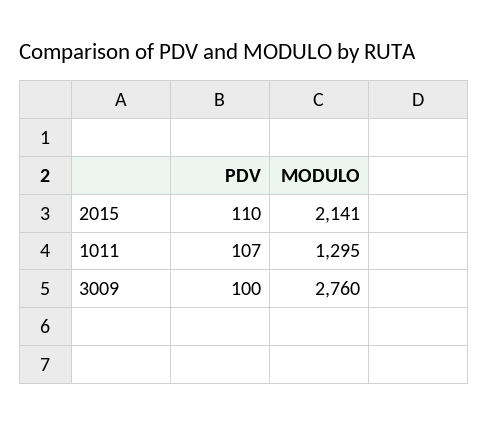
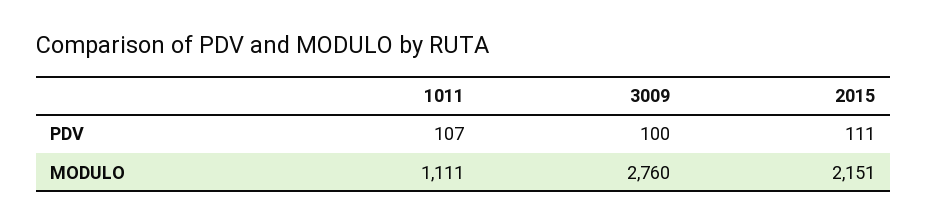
PDV, 2015: 110 -> 111
MODULO, 2015: 2141 -> 2151
MODULO, 1011: 1295 -> 1111

